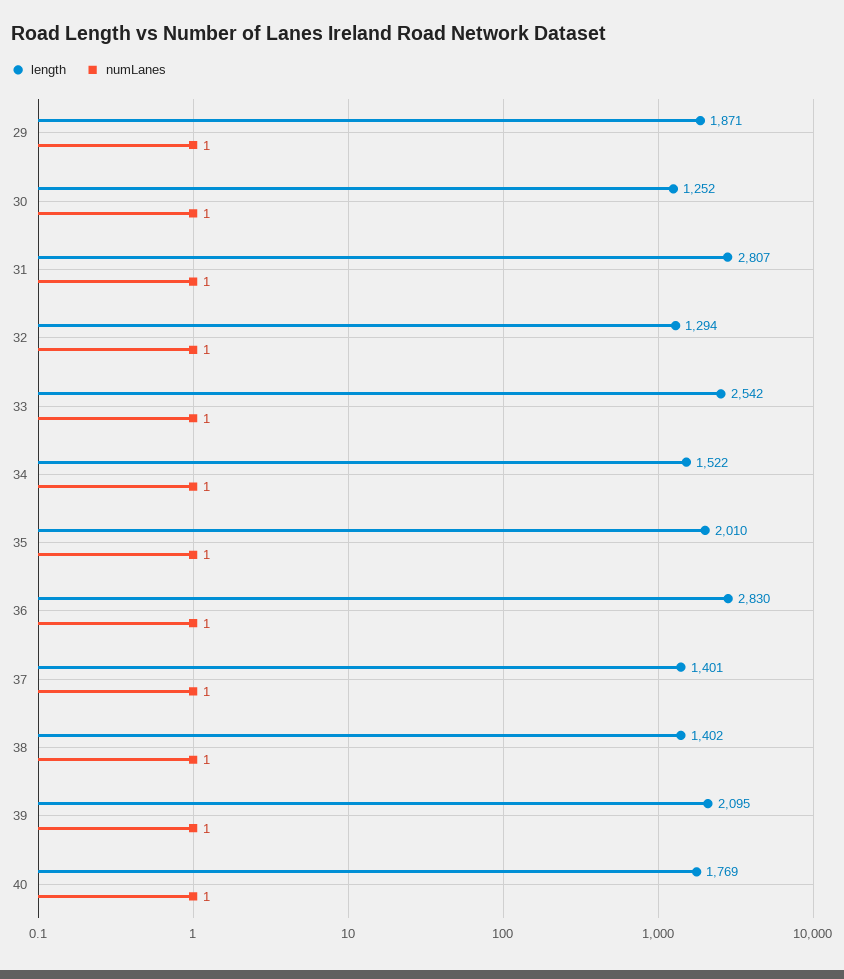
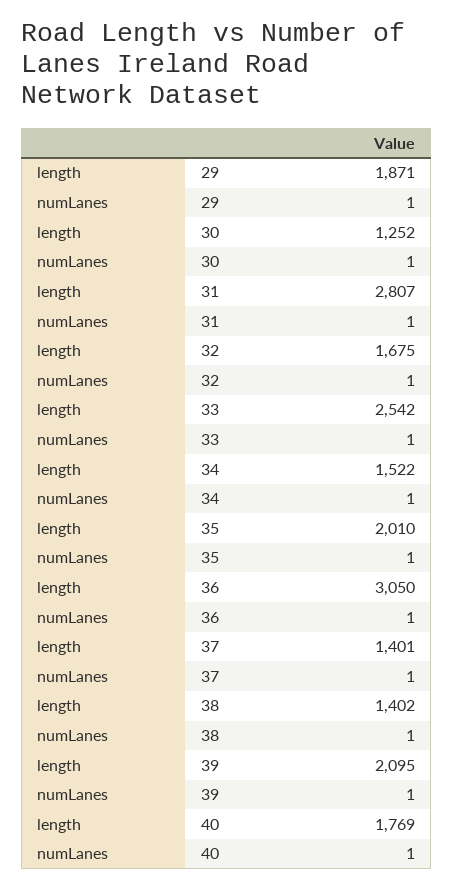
length, 32: 1294 -> 1675
length, 36: 2830 -> 3050

